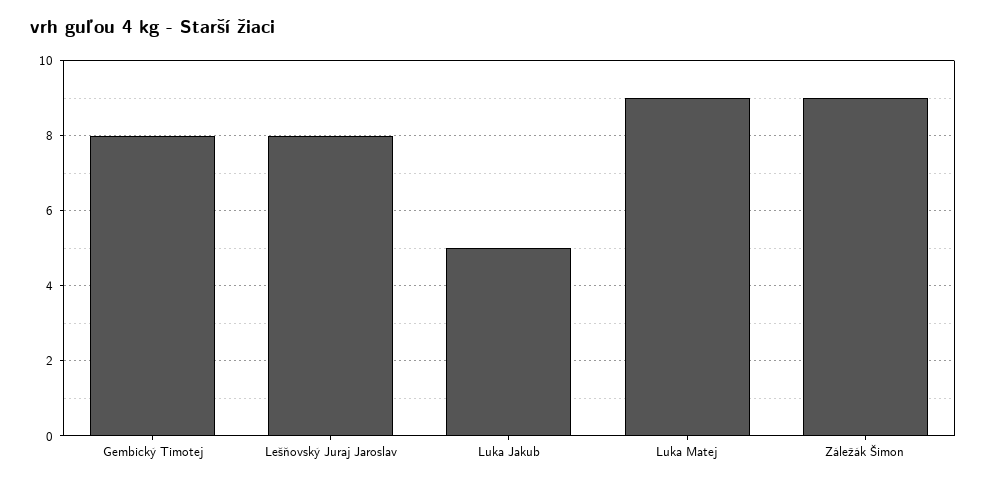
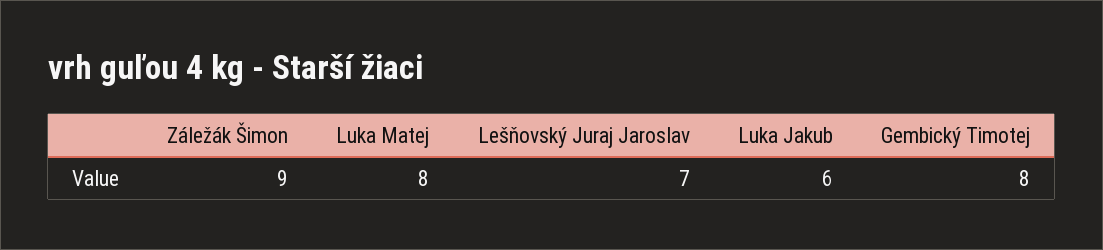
Lešňovský Juraj Jaroslav: 8 -> 7
Luka Jakub: 5 -> 6
Luka Matej: 9 -> 8

